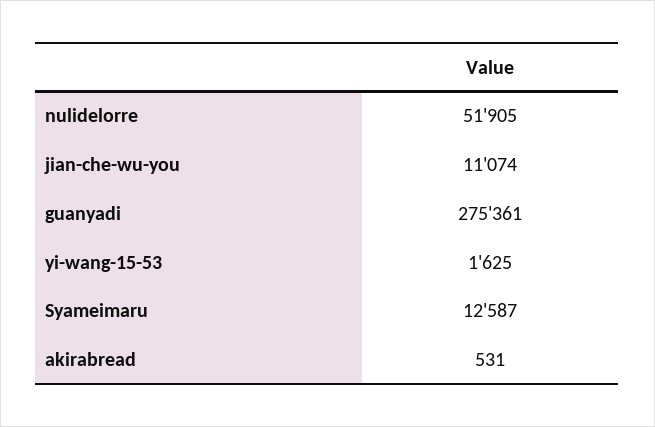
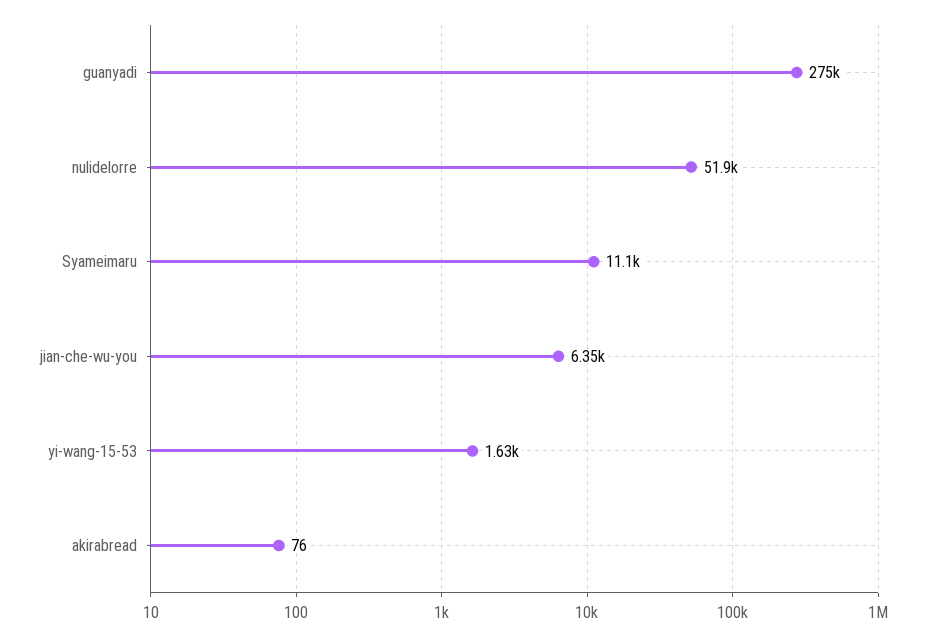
jian-che-wu-you: 11074 -> 6350
Syameimaru: 12587 -> 11100
akirabread: 531 -> 76

